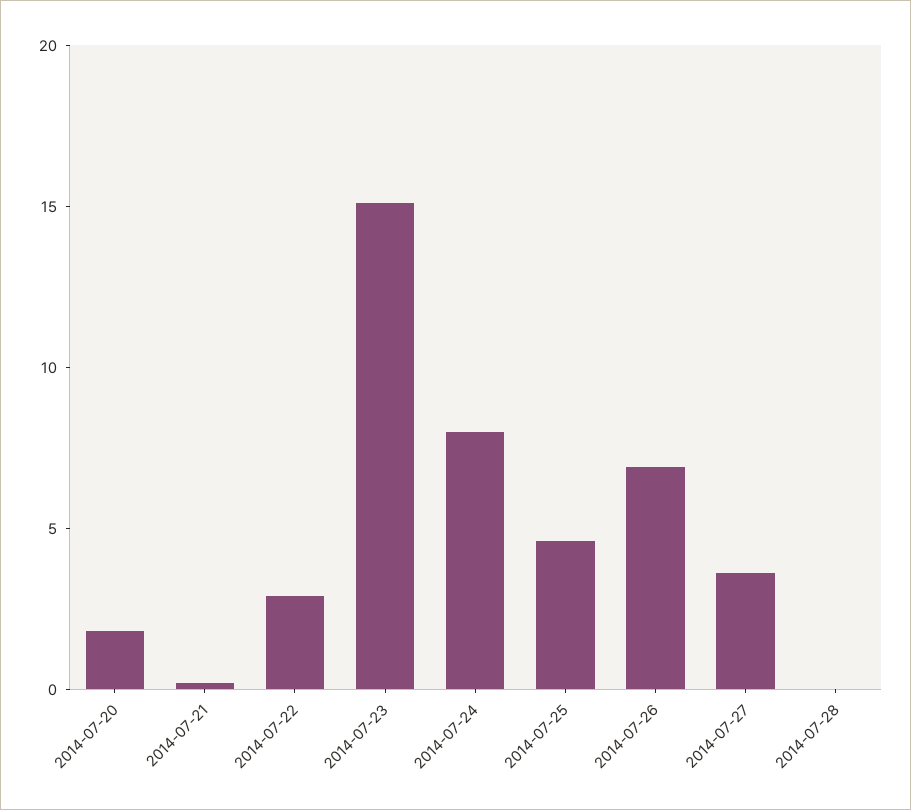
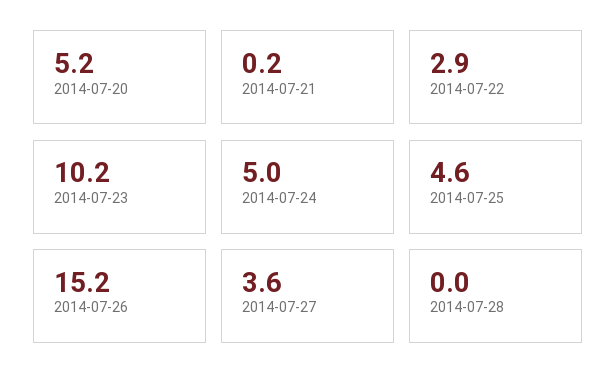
2014-07-20: 2 -> 5.2
2014-07-23: 15 -> 10.2
2014-07-24: 8 -> 5
2014-07-26: 7 -> 15.2

